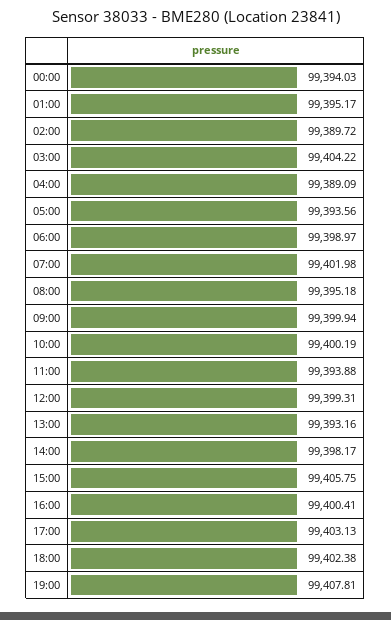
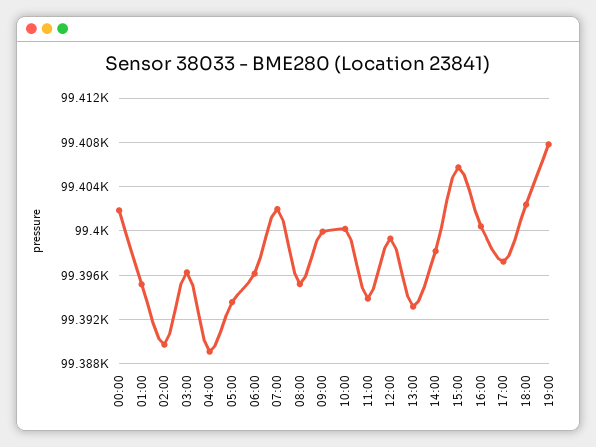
00:00: 99394.03 -> 99402
03:00: 99404.22 -> 99396
06:00: 99398.97 -> 99396
17:00: 99403.13 -> 99397

